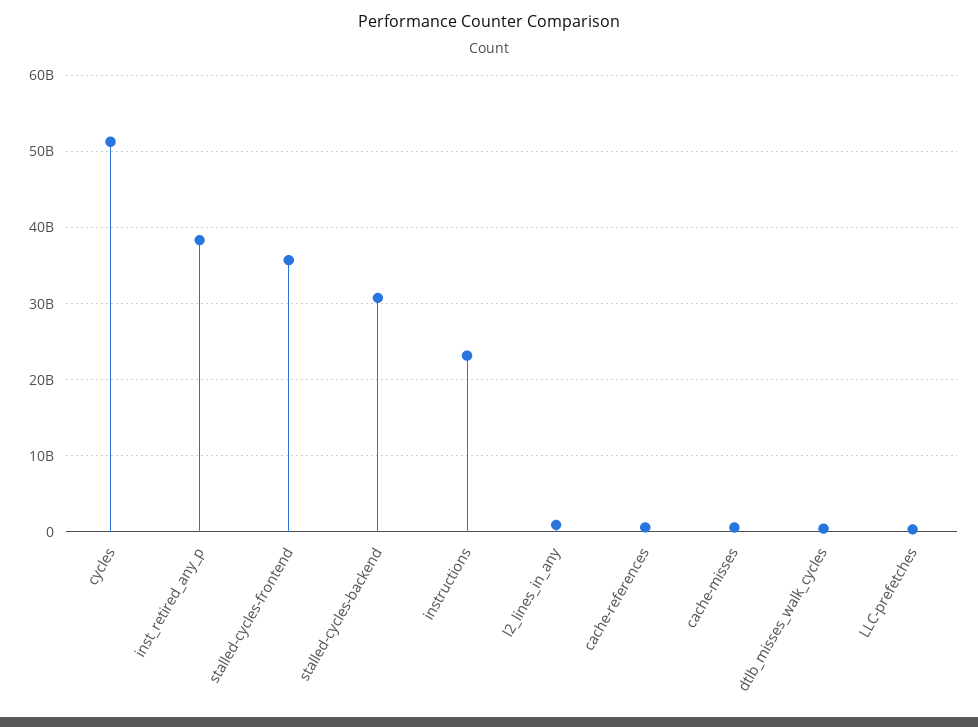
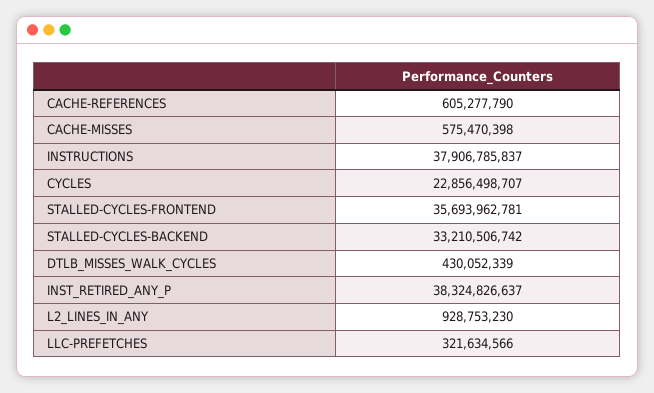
cycles: 51000000000 -> 22856498707
stalled-cycles-backend: 31000000000 -> 33210506742
instructions: 23000000000 -> 37906785837

